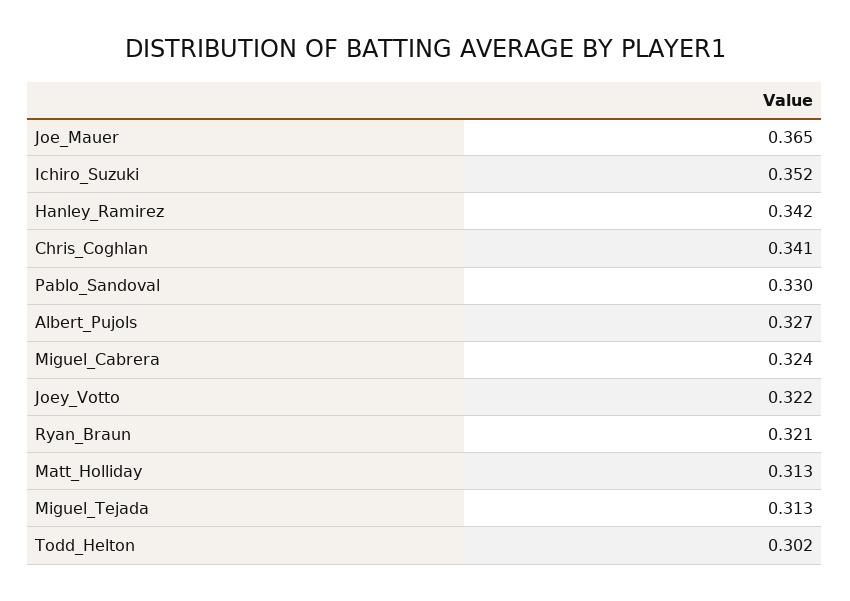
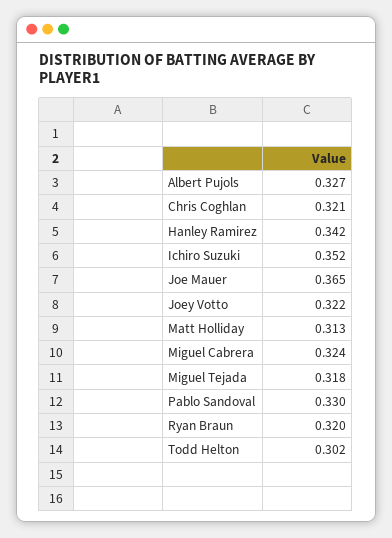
Chris_Coghlan: 0.341 -> 0.321
Ryan_Braun: 0.321 -> 0.32
Miguel_Tejada: 0.313 -> 0.318

